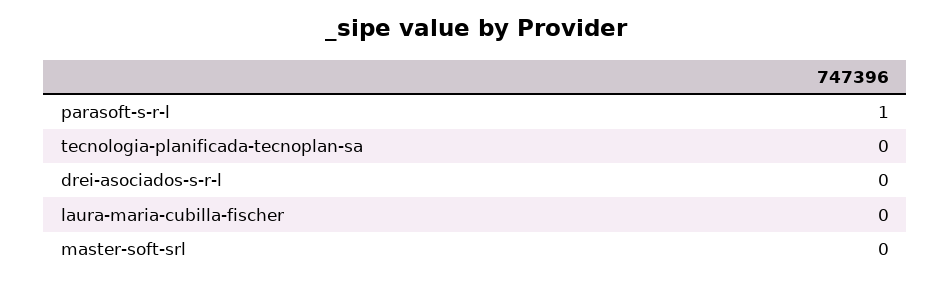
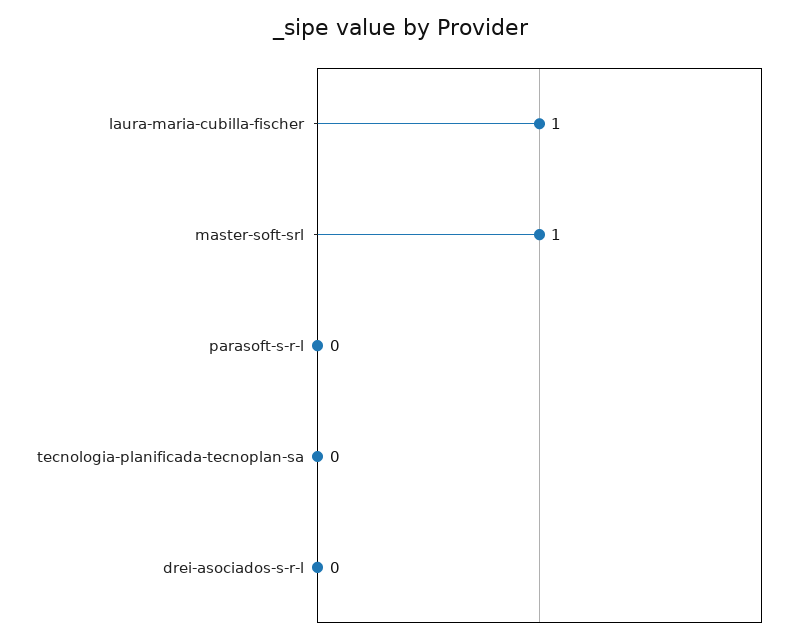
parasoft-s-r-l: 1 -> 0
laura-maria-cubilla-fischer: 0 -> 1
master-soft-srl: 0 -> 1

